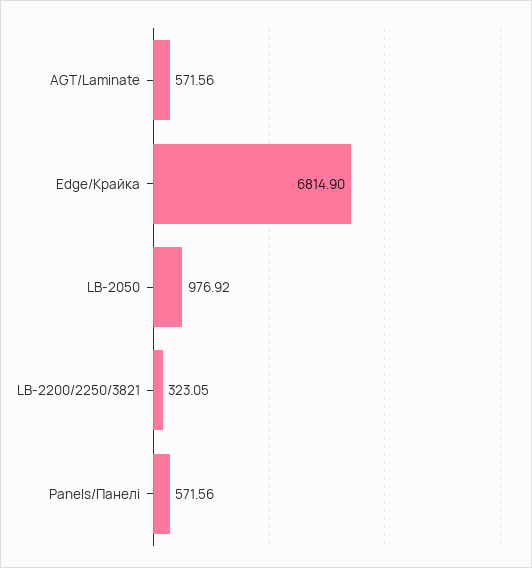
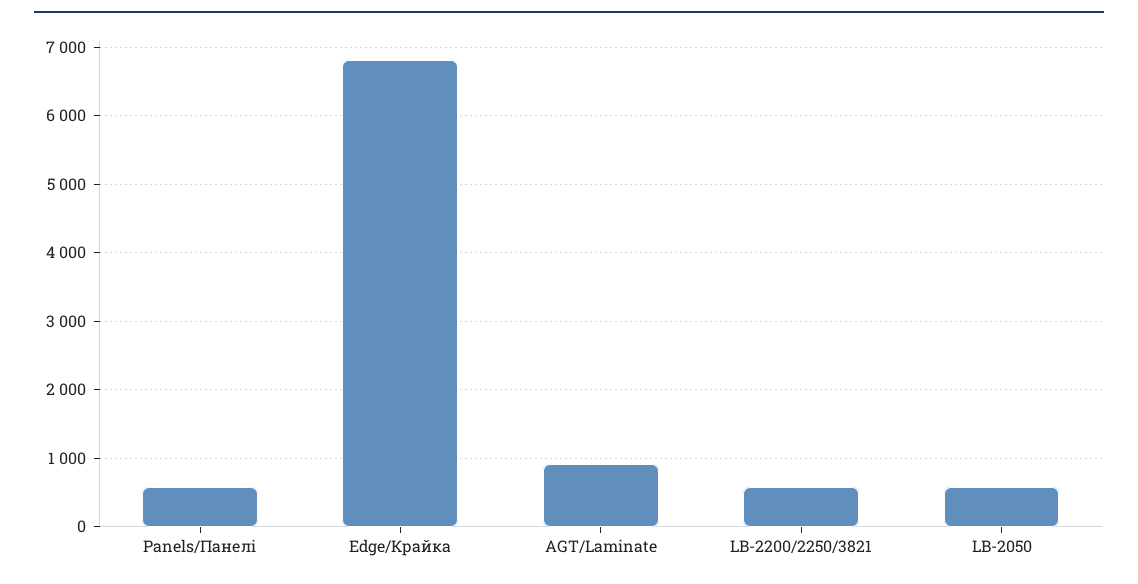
AGT/Laminate: 571.56 -> 900
LB-2050: 976.92 -> 600
LB-2200/2250/3821: 323.05 -> 600

